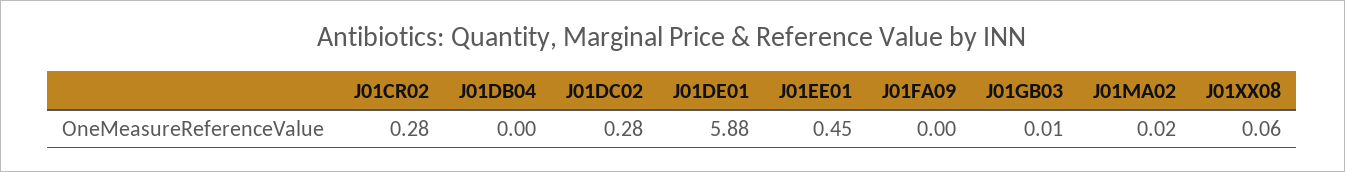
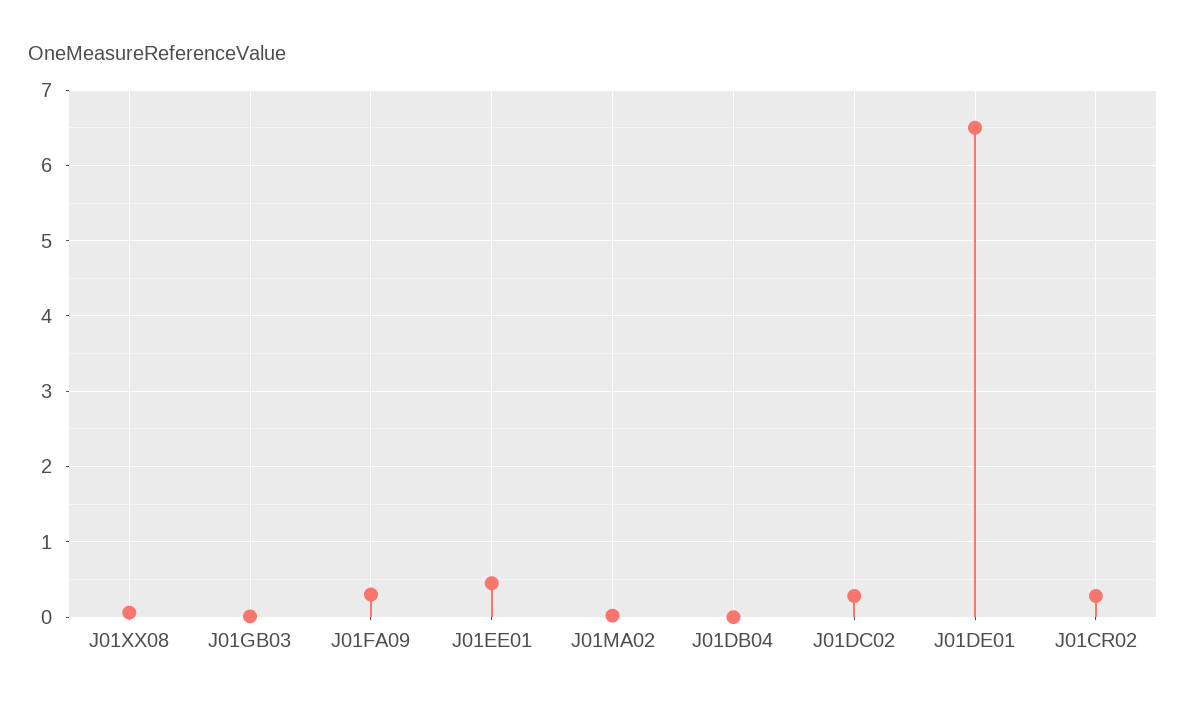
J01DE01: 5.88 -> 6.5
J01FA09: 0 -> 0.3

